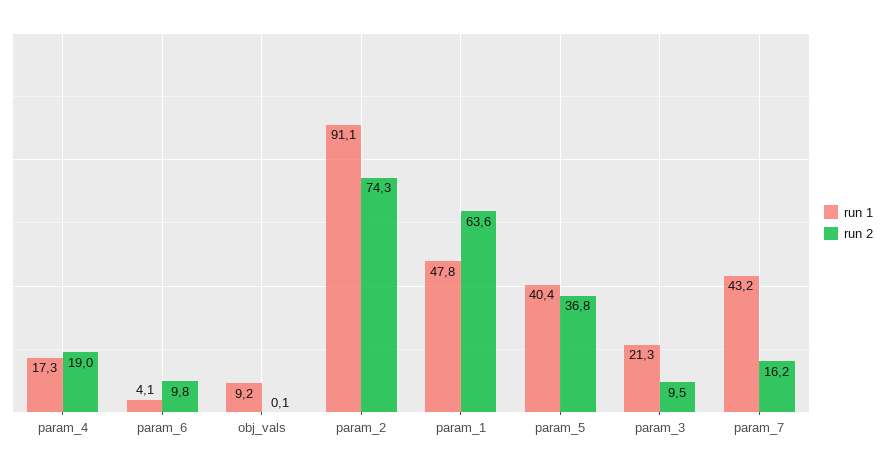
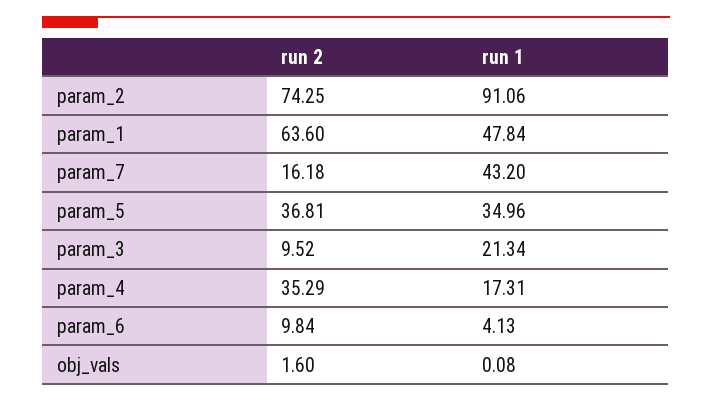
run 2, param_4: 19 -> 35.29
run 1, obj_vals: 9.2 -> 0.08
run 2, obj_vals: 0.1 -> 1.6
run 1, param_5: 40.4 -> 34.96

